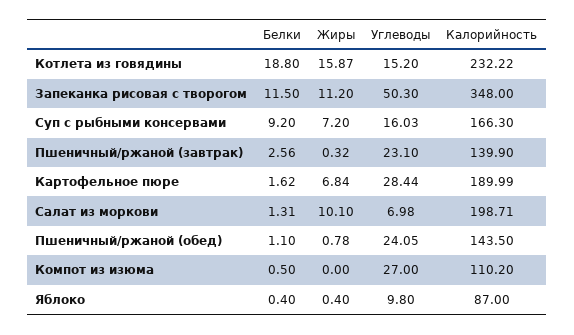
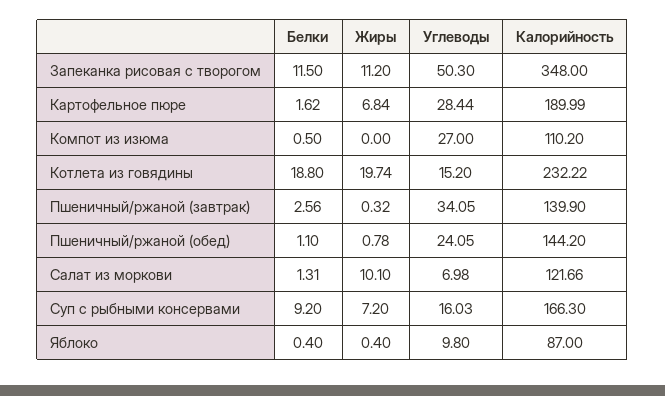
Жиры, Котлета из говядины: 15.87 -> 19.74
Углеводы, Пшеничный/ржаной (завтрак): 23.1 -> 34.05
Калорийность, Салат из моркови: 198.71 -> 121.66
Калорийность, Пшеничный/ржаной (обед): 143.5 -> 144.2

